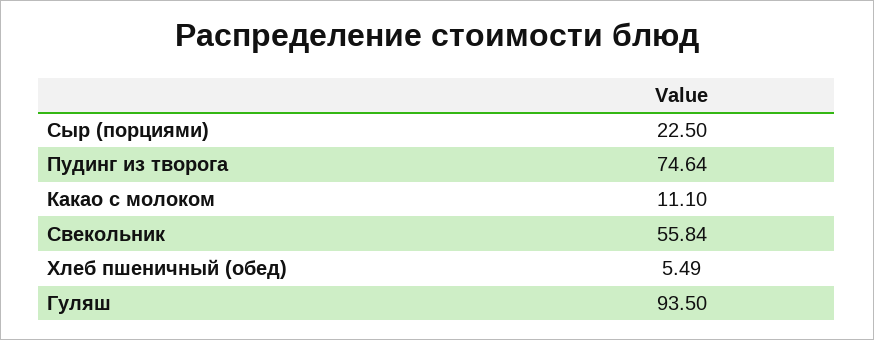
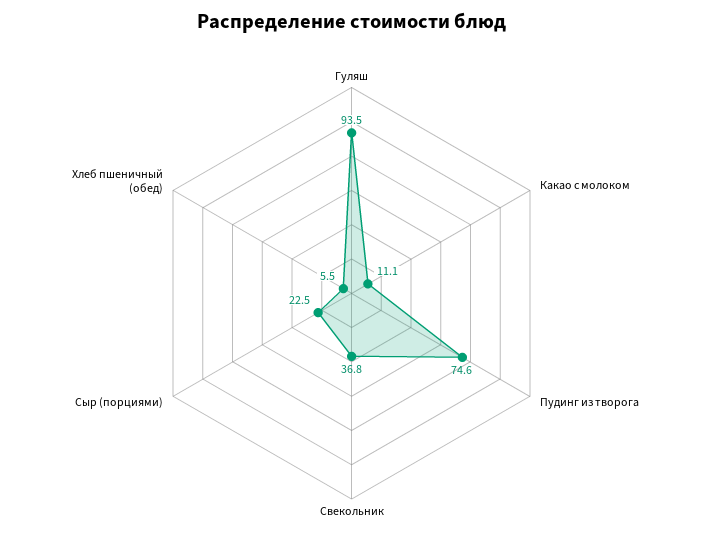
Свекольник: 55.84 -> 36.8

